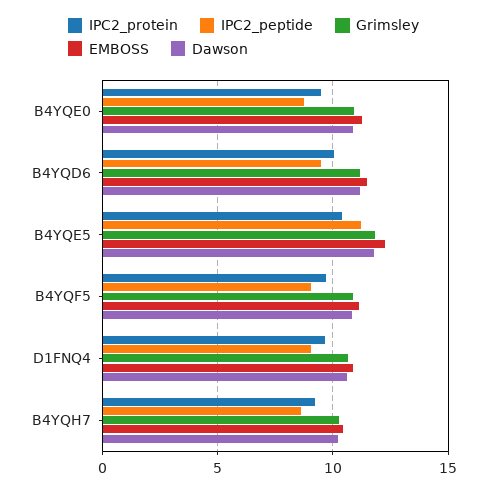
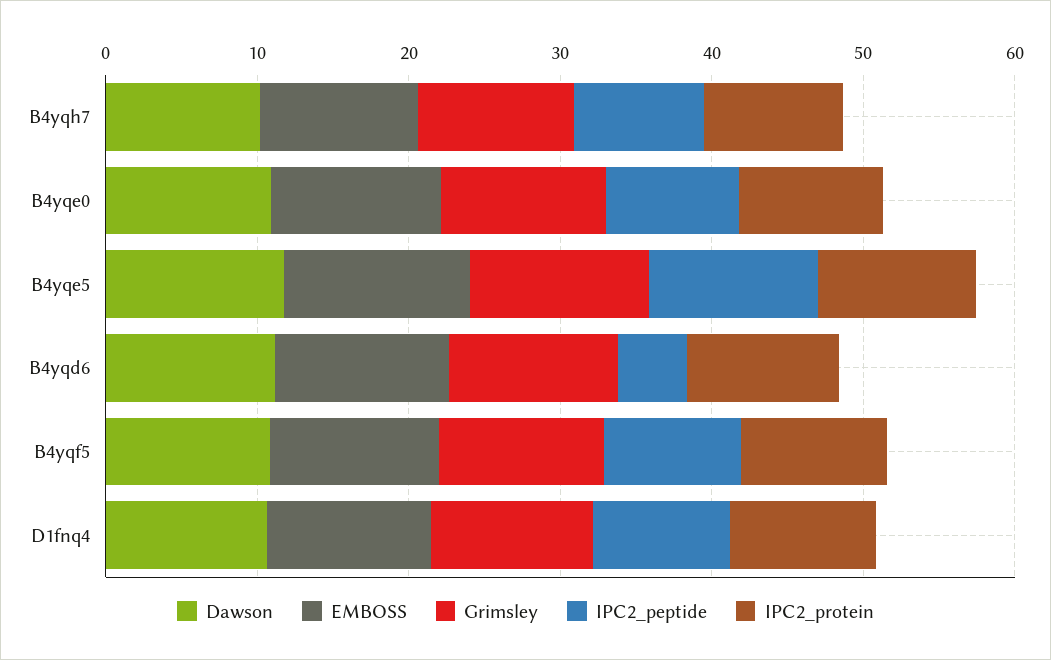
IPC2_peptide, B4YQD6: 9.5 -> 4

